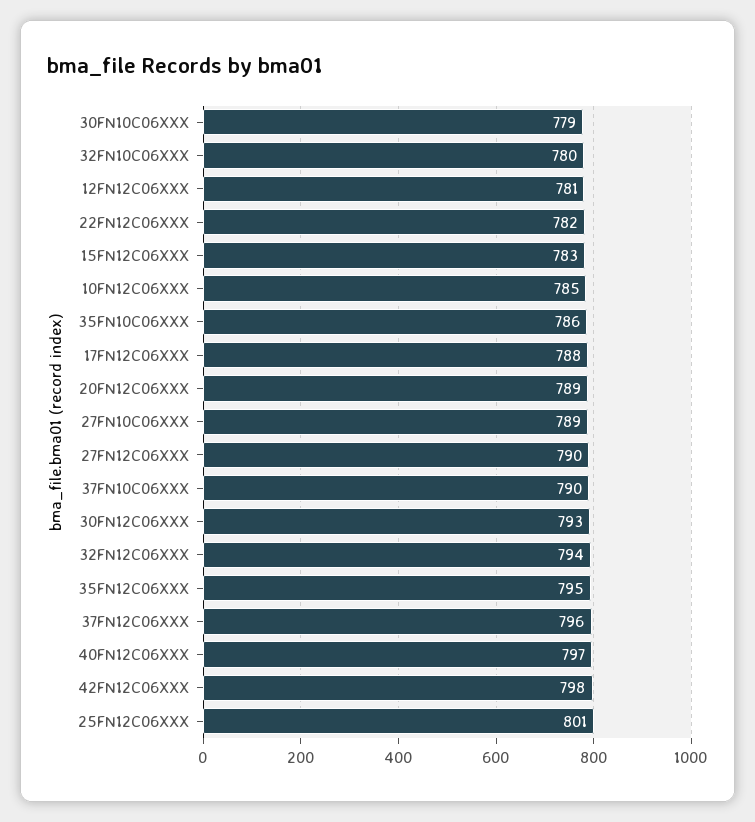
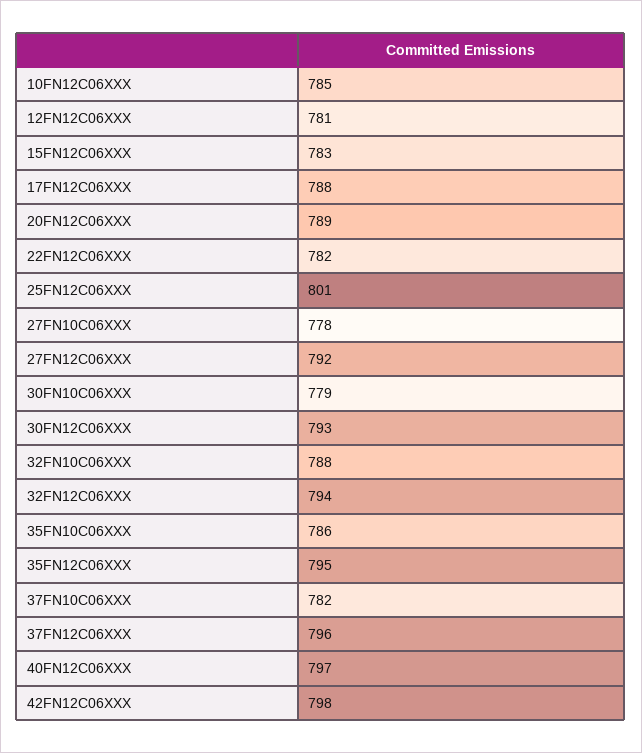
32FN10C06XXX: 780 -> 788
27FN10C06XXX: 789 -> 778
27FN12C06XXX: 790 -> 792
37FN10C06XXX: 790 -> 782

